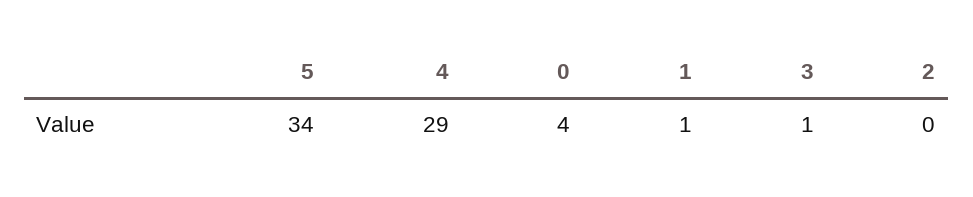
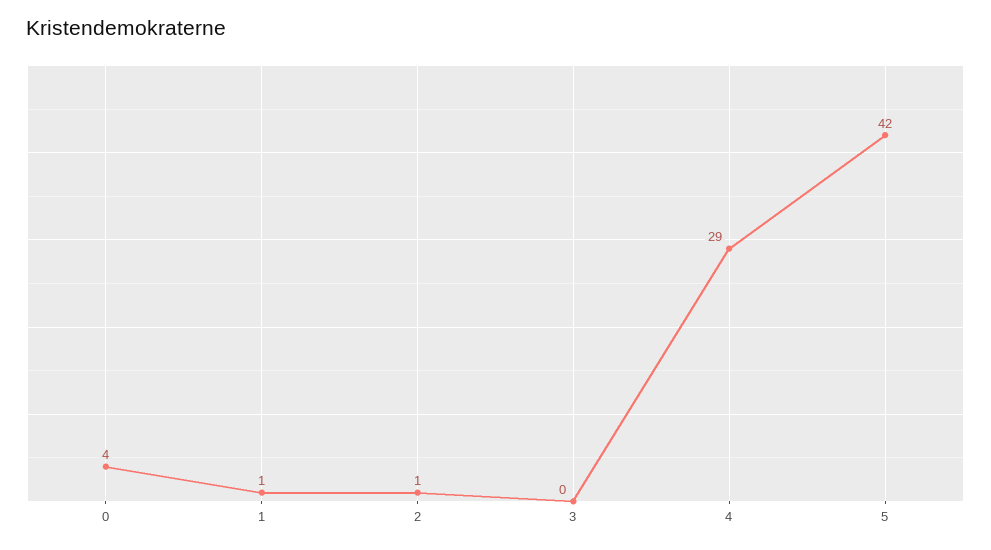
5: 34 -> 42
3: 1 -> 0
2: 0 -> 1

